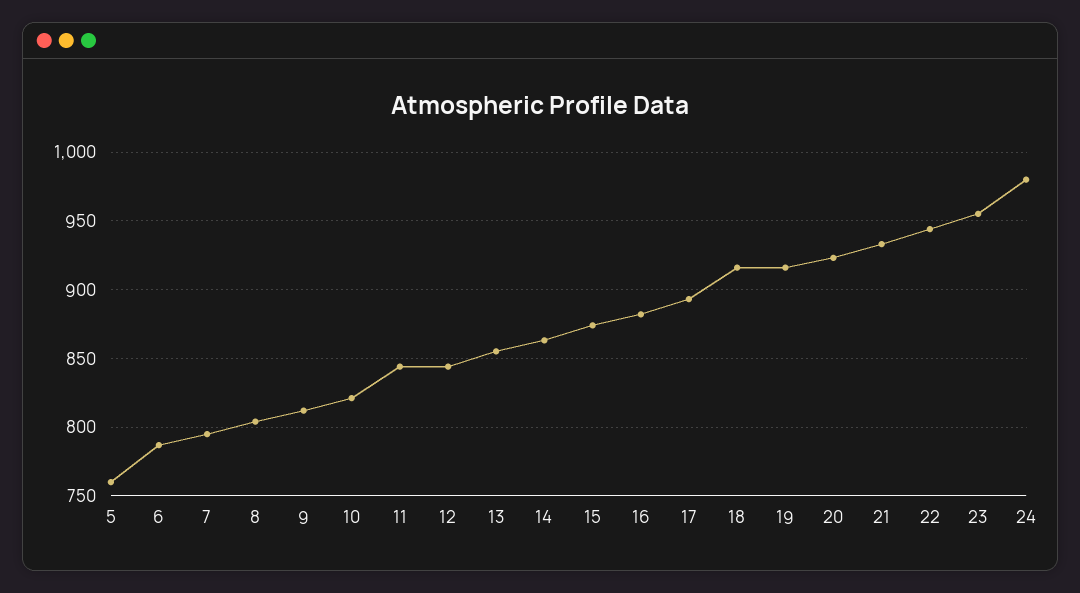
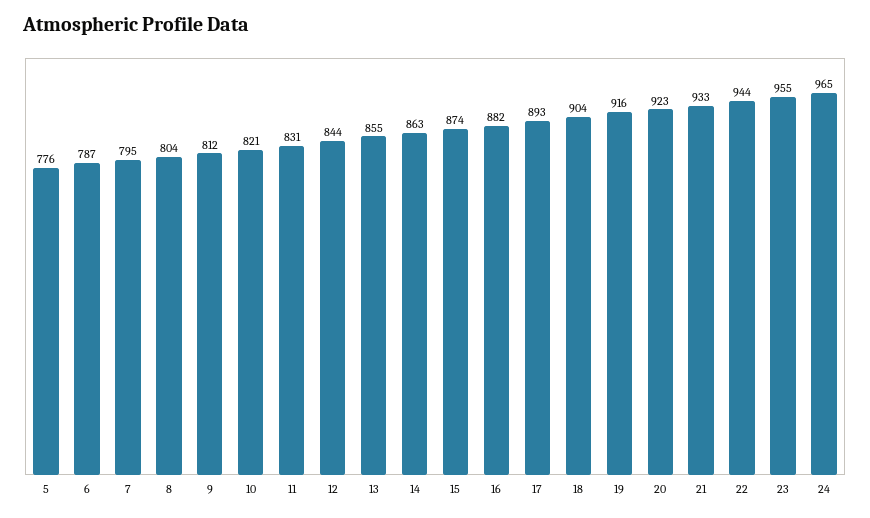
5: 760 -> 776
11: 845 -> 831
18: 915 -> 904
24: 980 -> 965

